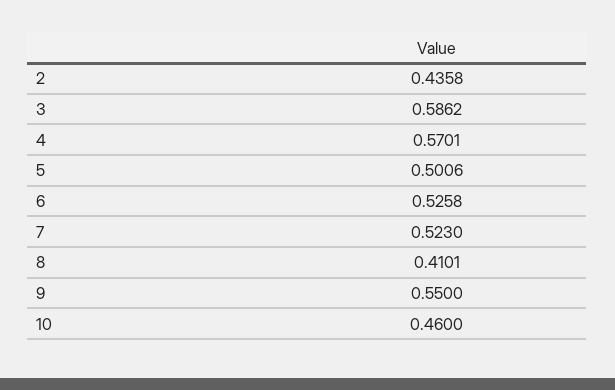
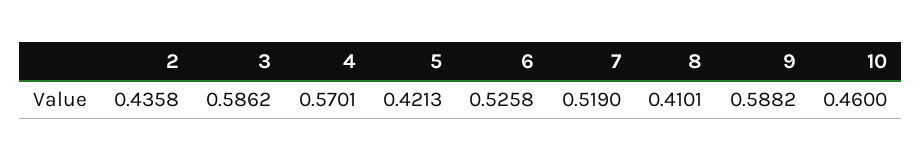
5: 0.5006 -> 0.4213
7: 0.523 -> 0.519
9: 0.55 -> 0.5882

